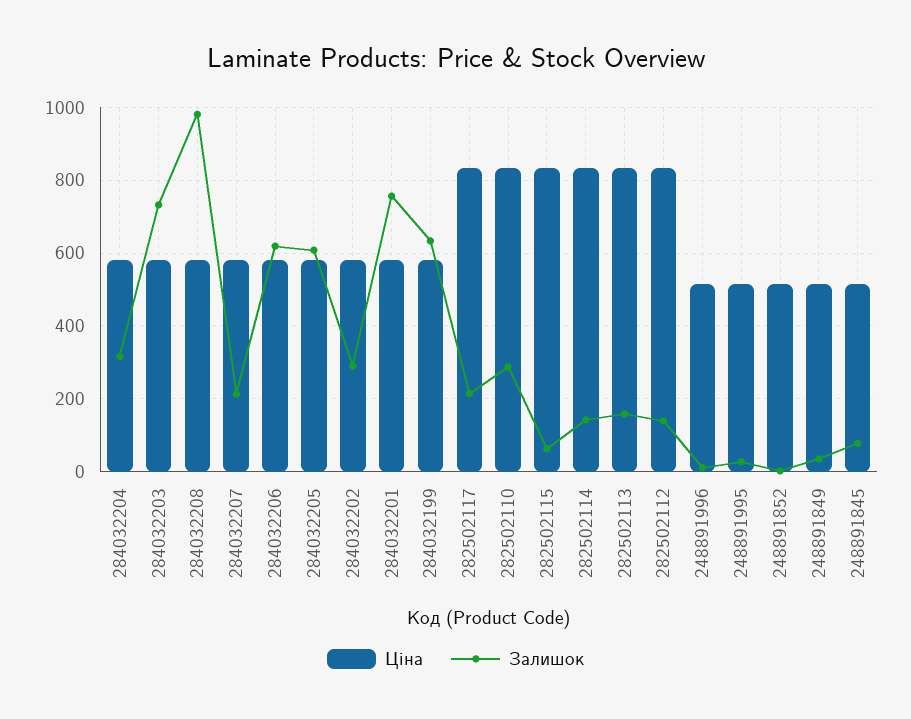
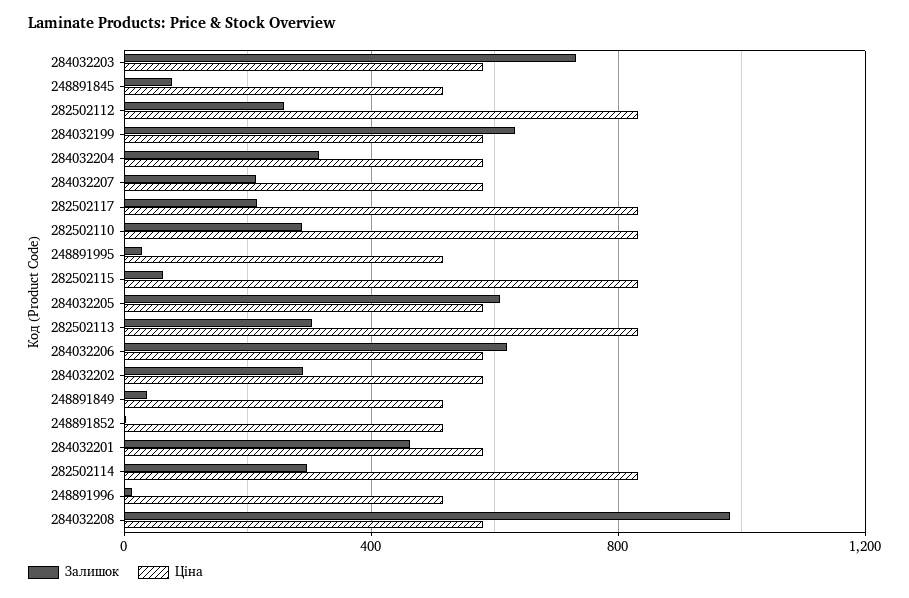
Залишок, 284032201: 760 -> 450
Залишок, 282502114: 140 -> 300
Залишок, 282502113: 160 -> 300
Залишок, 282502112: 140 -> 250

